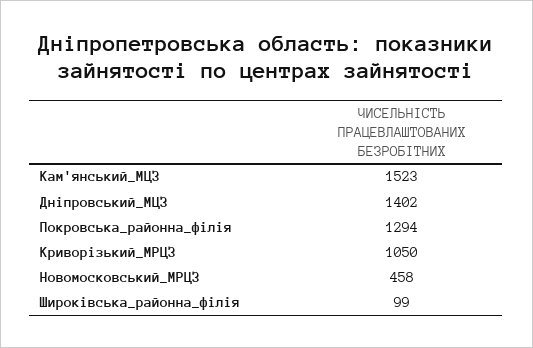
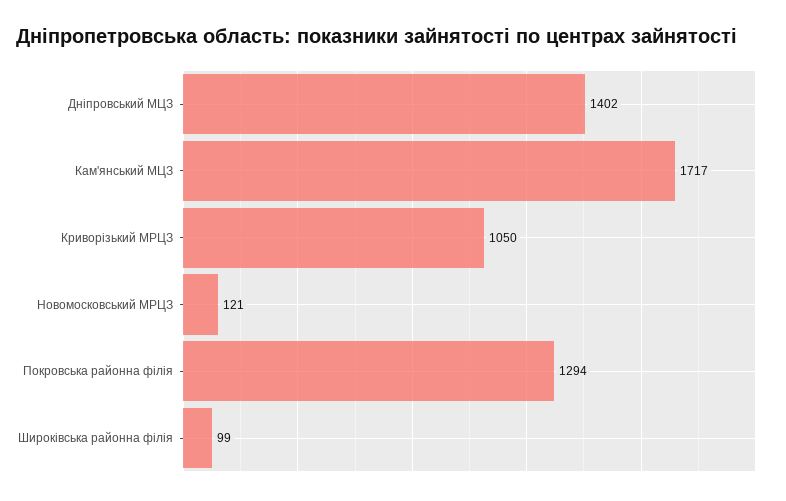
Кам'янський_МЦЗ: 1523 -> 1717
Новомосковський_МРЦЗ: 458 -> 121

